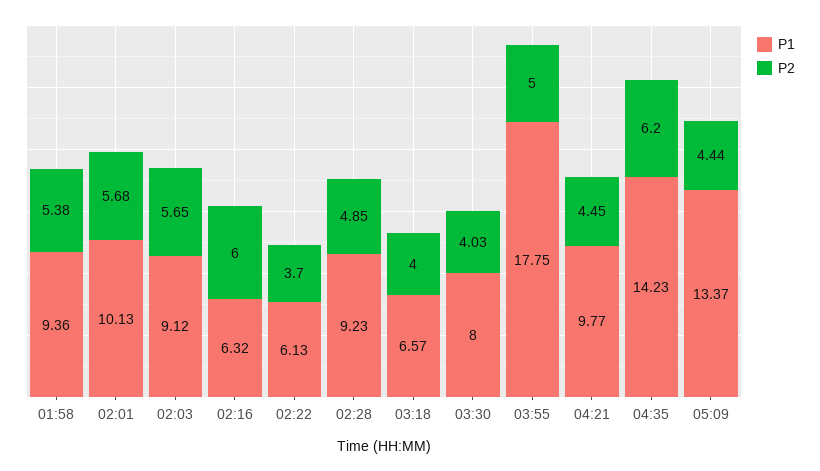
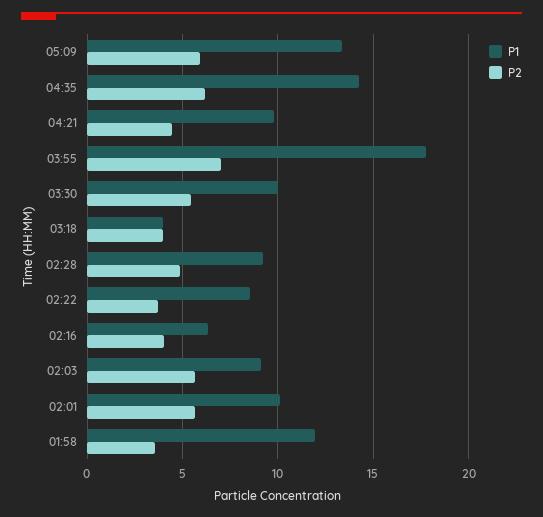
P1, 01:58: 9.36 -> 12
P2, 01:58: 5.38 -> 3.5
P2, 02:16: 6 -> 4
P1, 02:22: 6.13 -> 8.5
P1, 03:18: 6.57 -> 4
P1, 03:30: 8 -> 10
P2, 03:30: 4.03 -> 5.5
P2, 03:55: 5 -> 7
P2, 05:09: 4.44 -> 6

